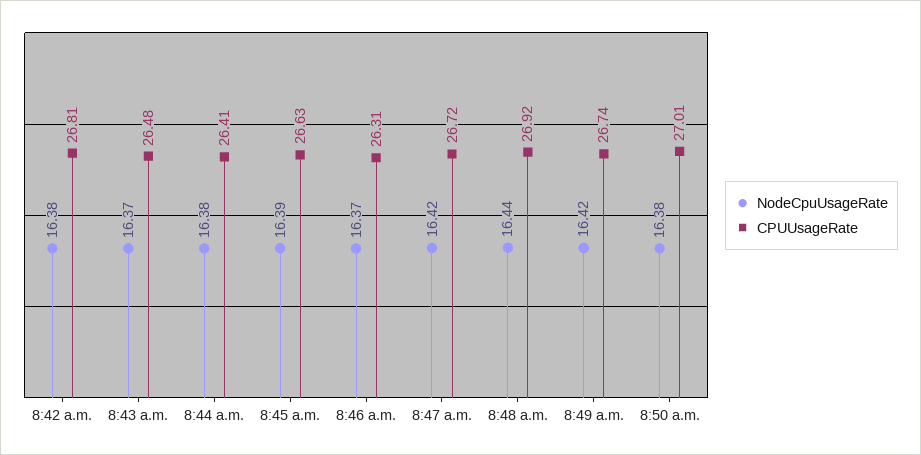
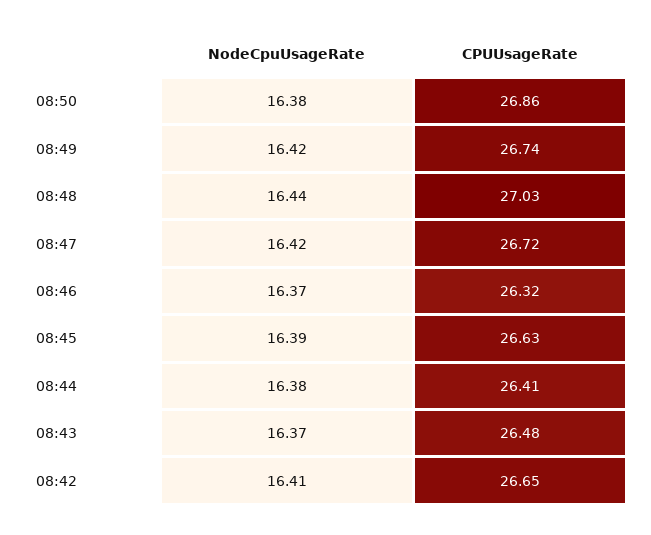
NodeCpuUsageRate, 8:42 a.m.: 16.38 -> 16.41
CPUUsageRate, 8:42 a.m.: 26.81 -> 26.65
CPUUsageRate, 8:46 a.m.: 26.31 -> 26.32
CPUUsageRate, 8:48 a.m.: 26.92 -> 27.03
CPUUsageRate, 8:50 a.m.: 27.01 -> 26.86

